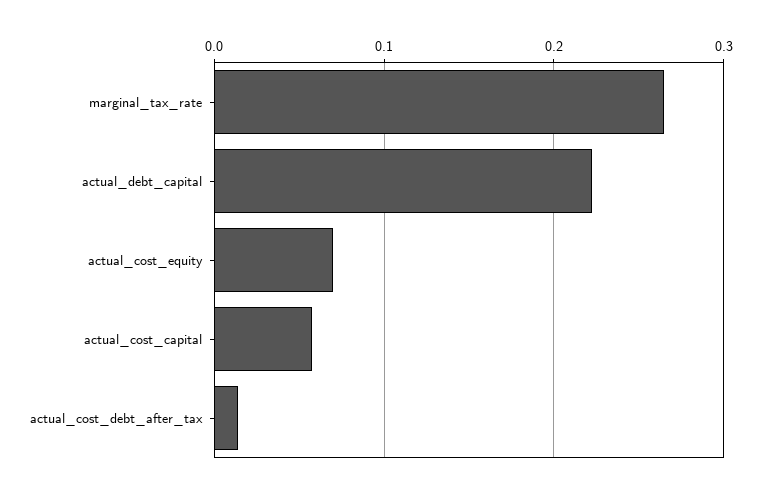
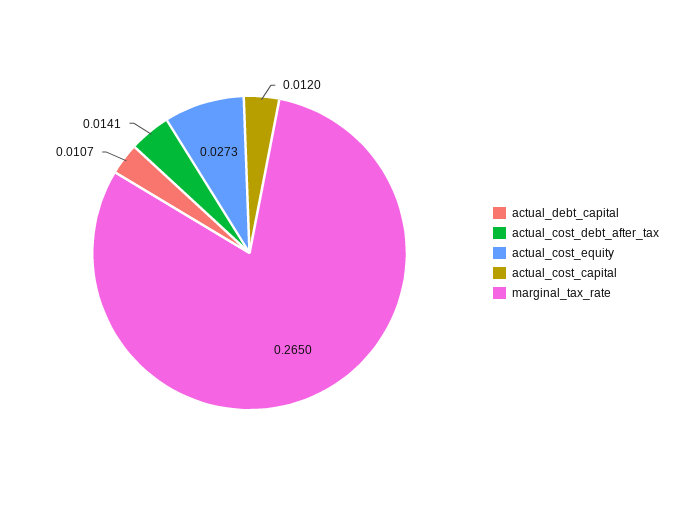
actual_debt_capital: 0.22 -> 0.0107
actual_cost_equity: 0.07 -> 0.0273
actual_cost_capital: 0.06 -> 0.012

